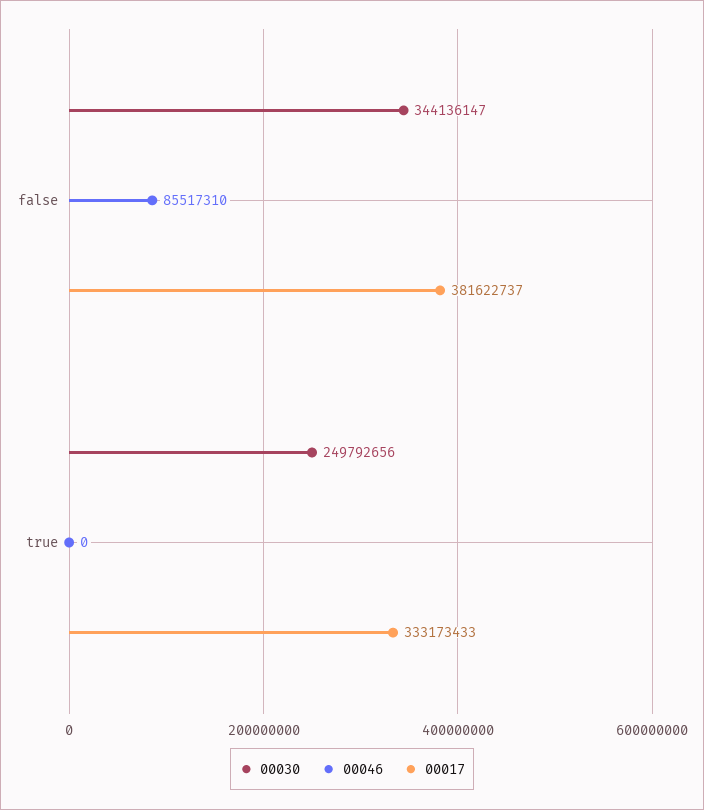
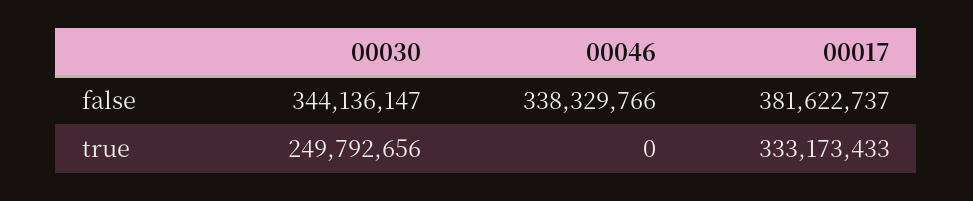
00046, false: 85517310 -> 338329766

